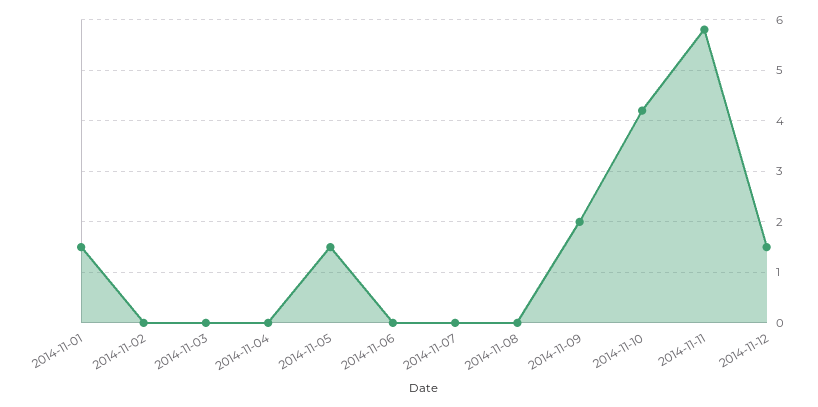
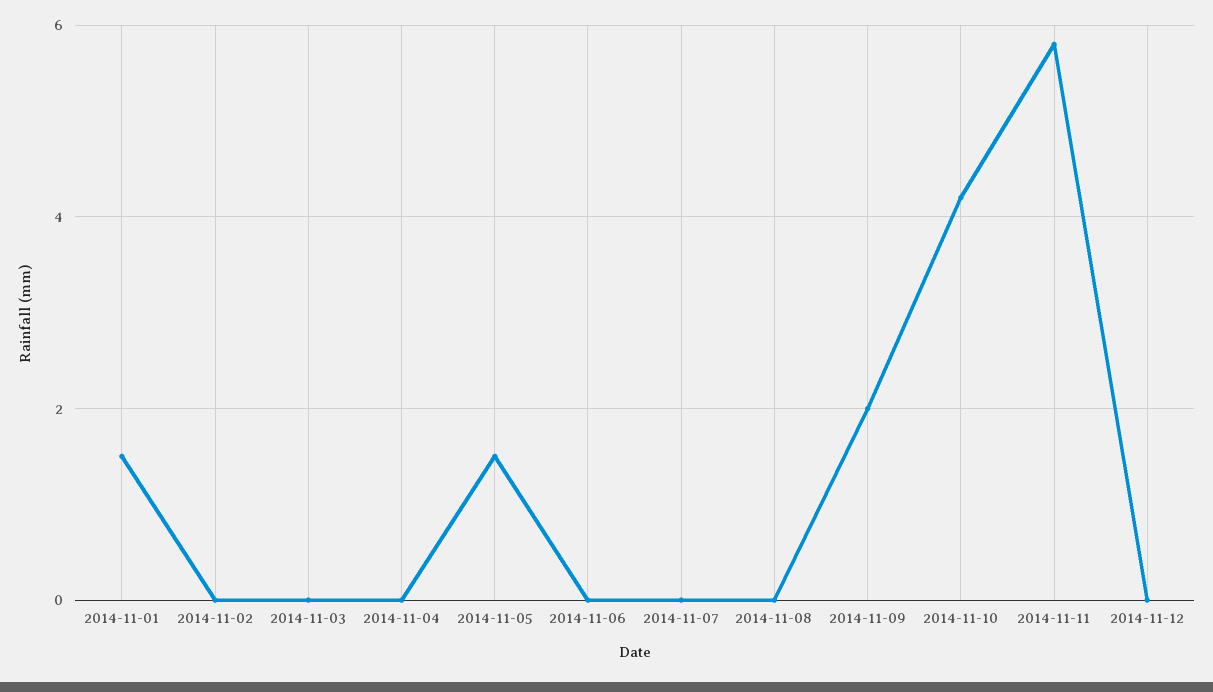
2014-11-12: 1.5 -> 0

